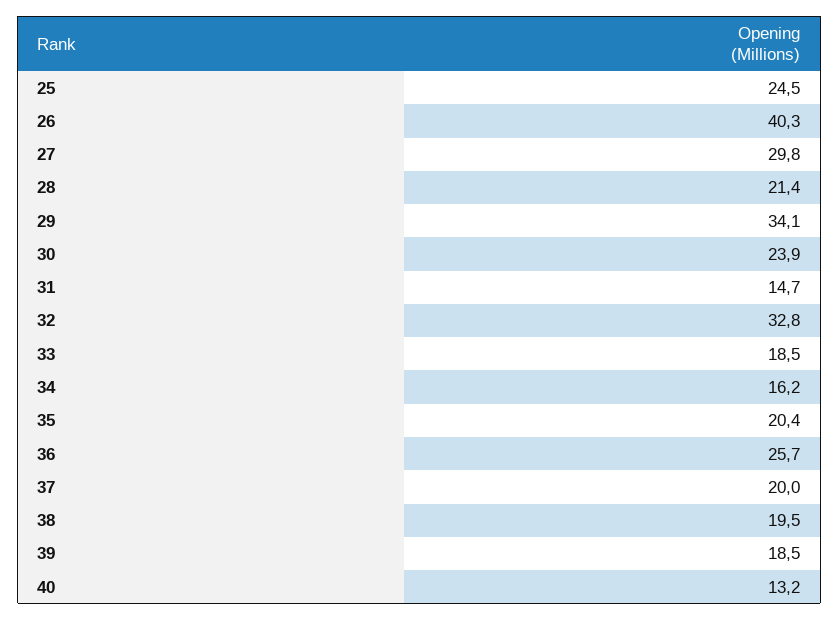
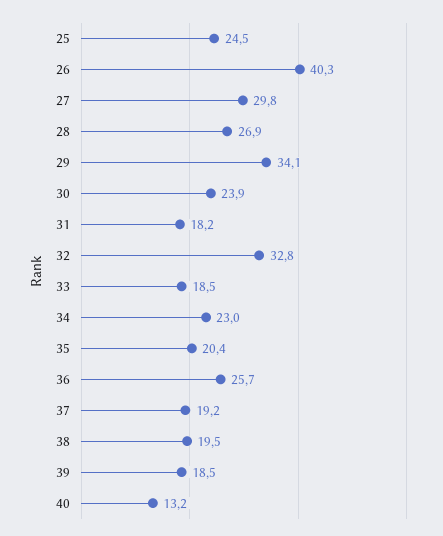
28: 21.4 -> 26.9
31: 14.7 -> 18.2
34: 16.2 -> 23
37: 20 -> 19.2

